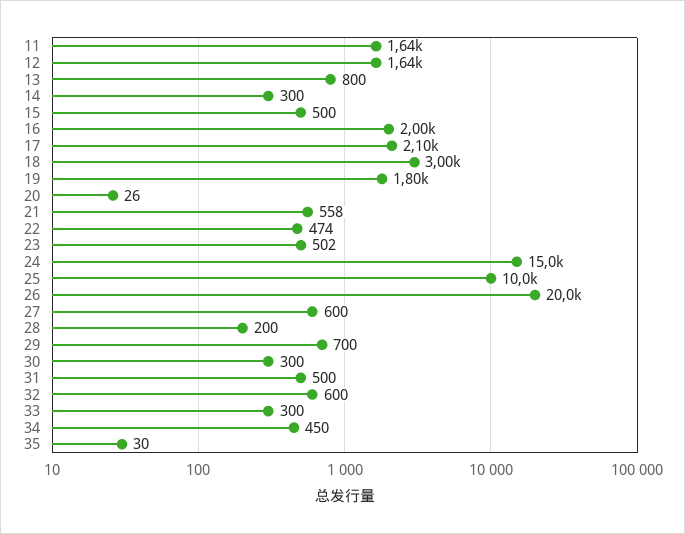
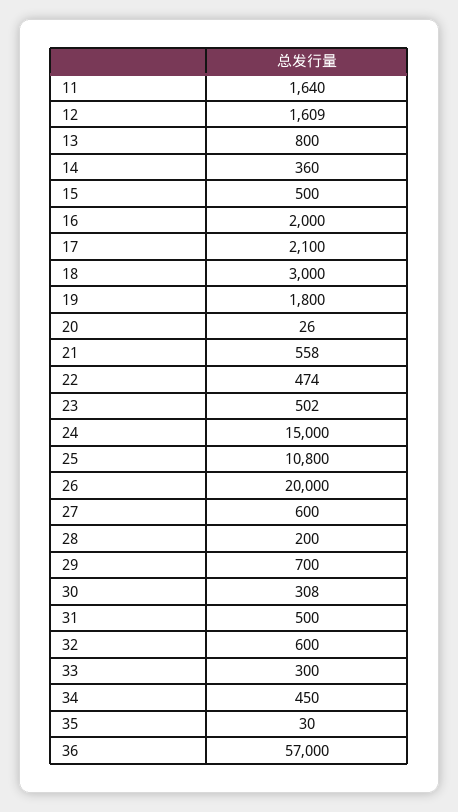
12: 1640 -> 1609
14: 300 -> 360
25: 10000 -> 10800
30: 300 -> 308
36: none -> 57000

